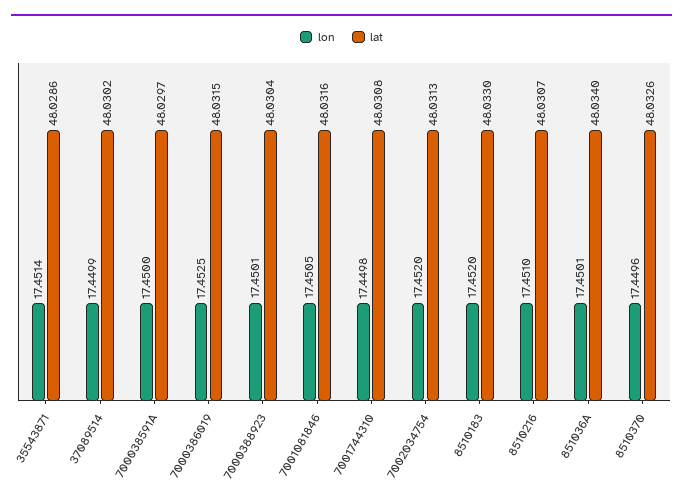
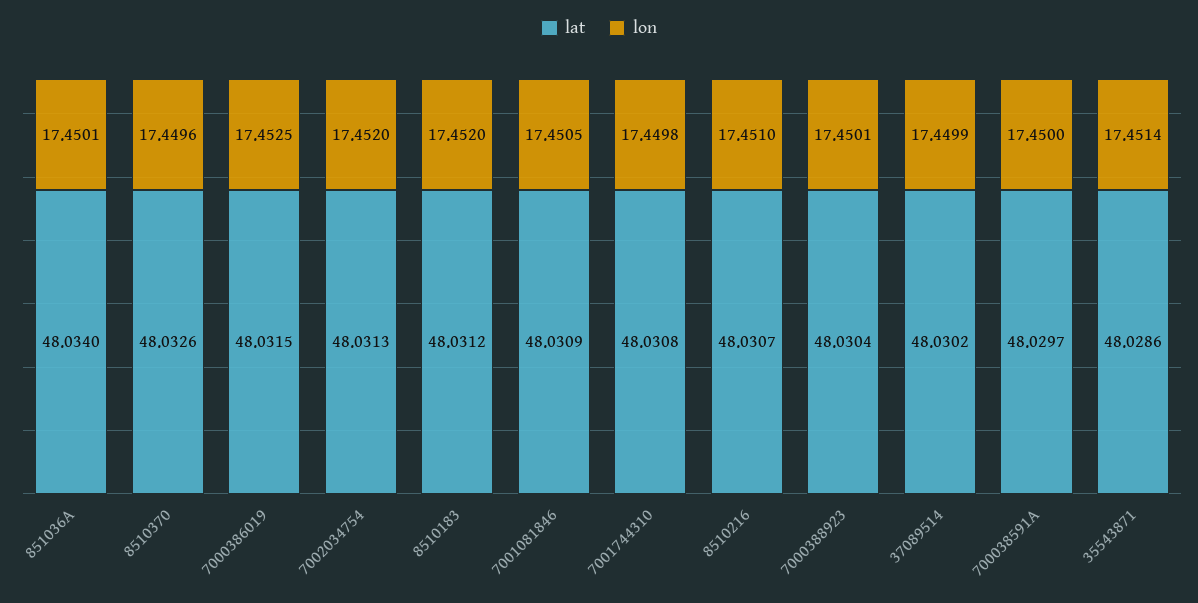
lat, 7001081846: 48.0316 -> 48.0309
lat, 8510183: 48.033 -> 48.0312

